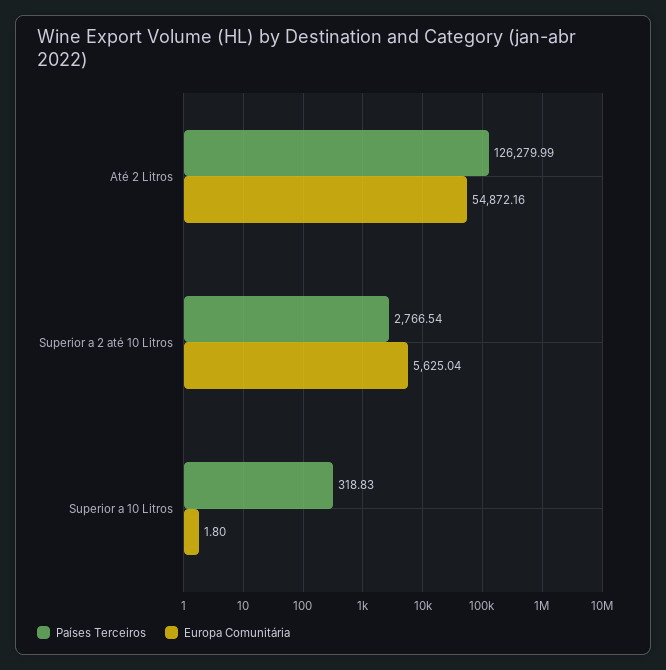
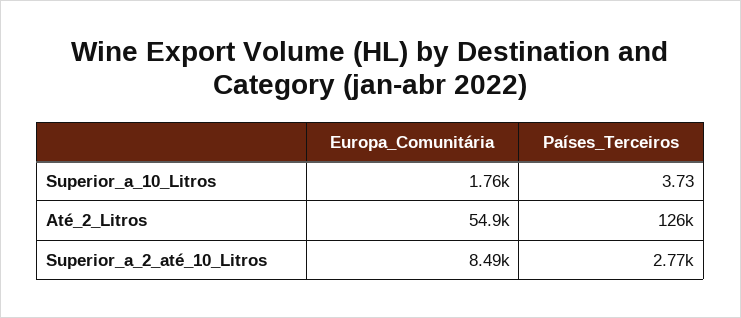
Europa Comunitária, Superior a 2 até 10 Litros: 5625.04 -> 8490
Países Terceiros, Superior a 10 Litros: 318.83 -> 3.73
Europa Comunitária, Superior a 10 Litros: 1.8 -> 1760

